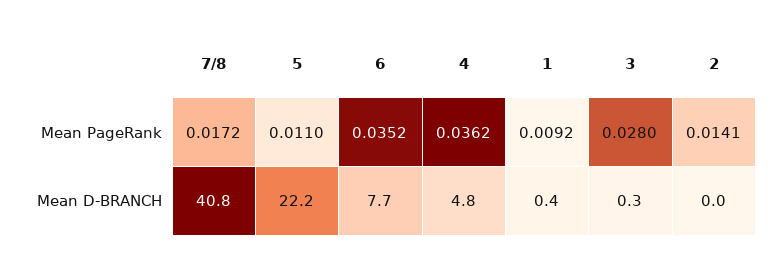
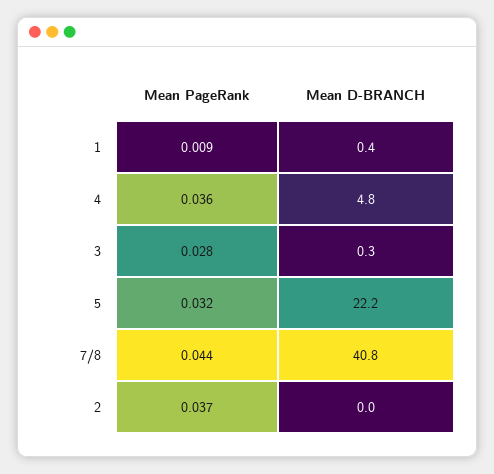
7/8, Mean PageRank: 0.0172 -> 0.044
5, Mean PageRank: 0.011 -> 0.032
6, Mean PageRank: 0.0352 -> none
2, Mean PageRank: 0.0141 -> 0.037
6, Mean D-BRANCH: 7.7 -> none

